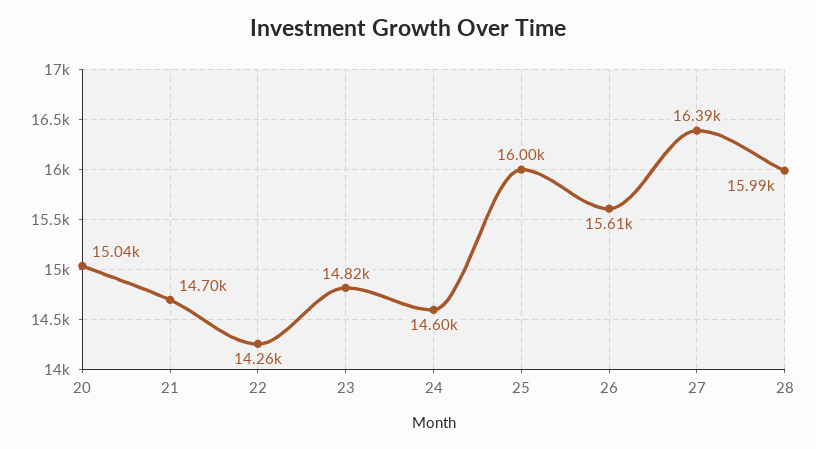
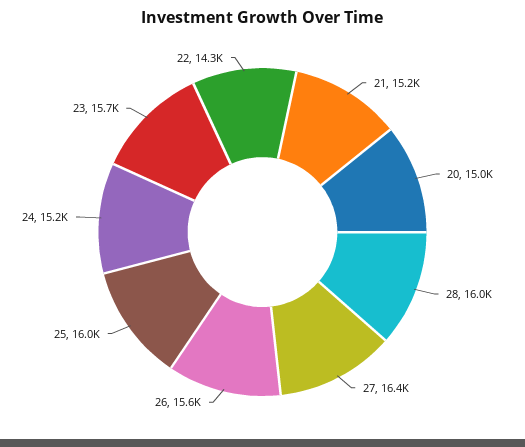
21: 14700 -> 15200
23: 14820 -> 15700
24: 14600 -> 15200

